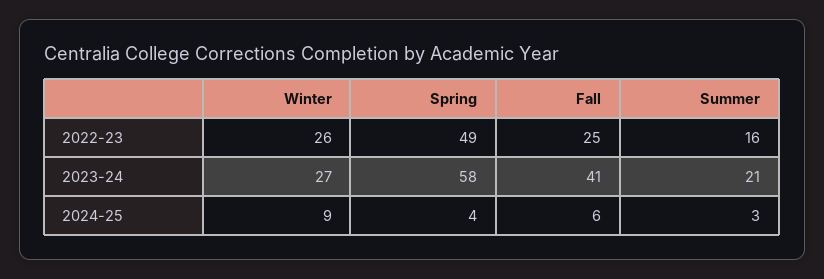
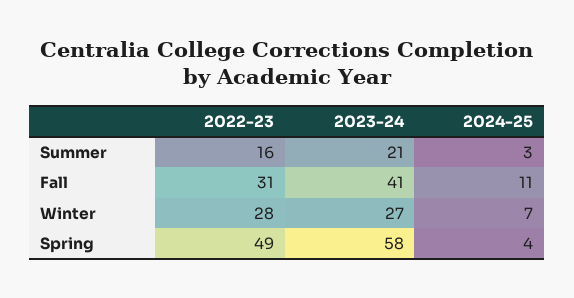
Winter, 2022-23: 26 -> 28
Fall, 2022-23: 25 -> 31
Winter, 2024-25: 9 -> 7
Fall, 2024-25: 6 -> 11

